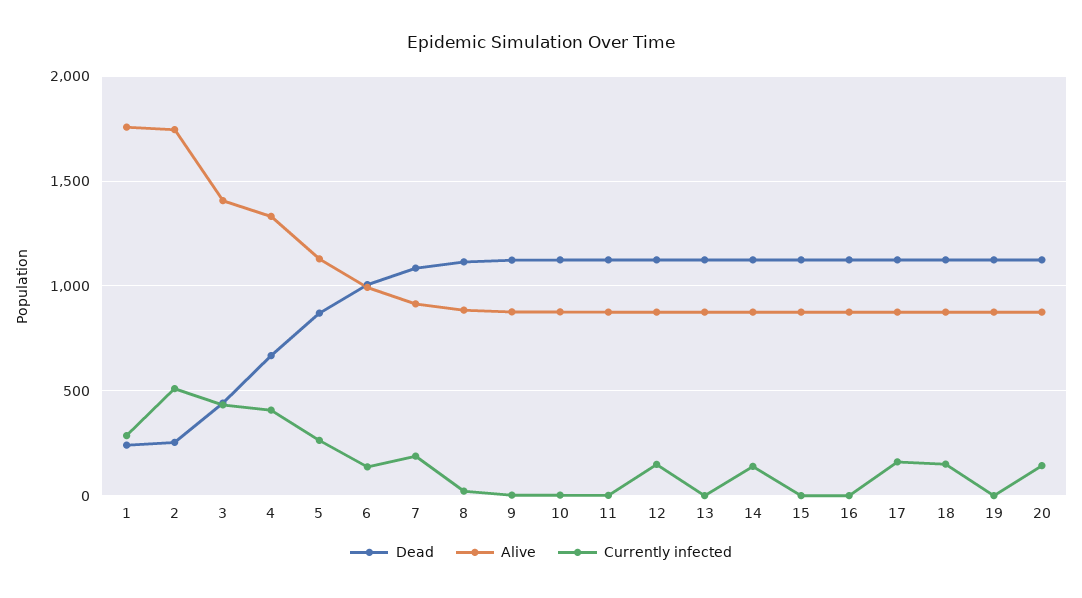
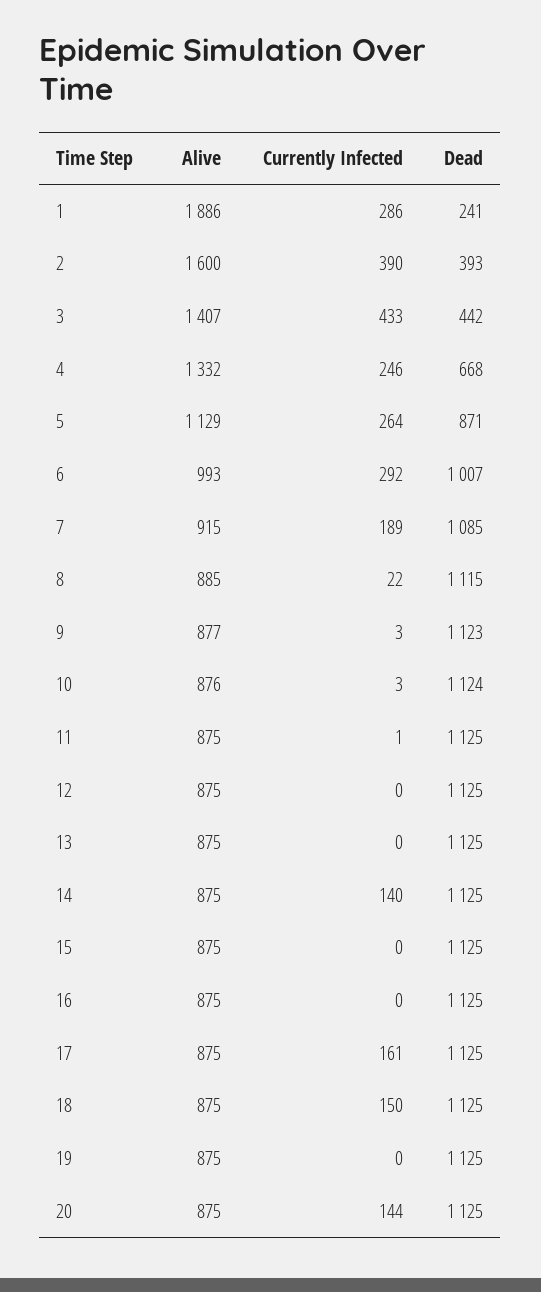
Alive, 1: 1750 -> 1886
Dead, 2: 250 -> 393
Alive, 2: 1750 -> 1600
Currently infected, 2: 500 -> 390
Currently infected, 4: 400 -> 246
Currently infected, 6: 150 -> 292
Currently infected, 12: 150 -> 0

